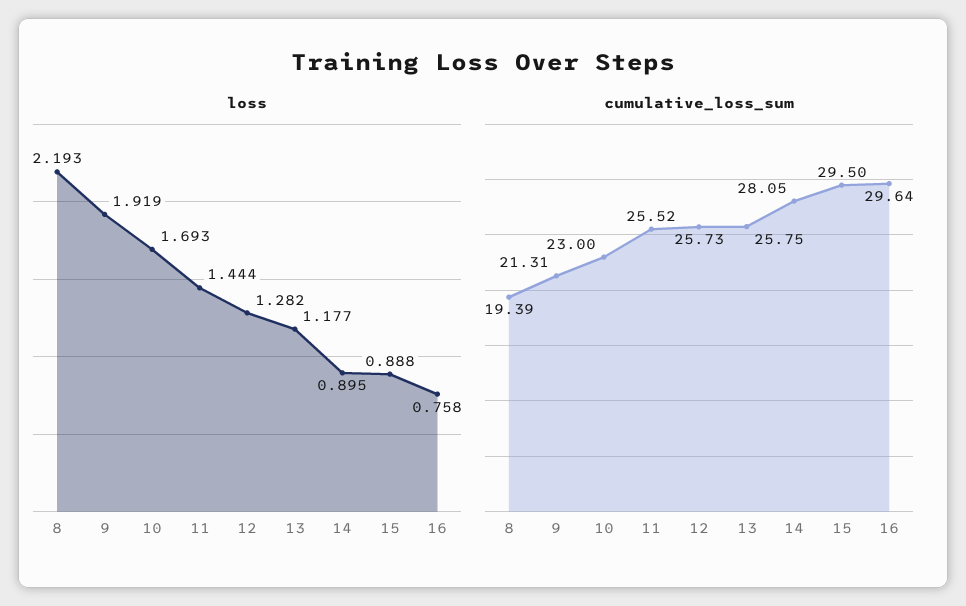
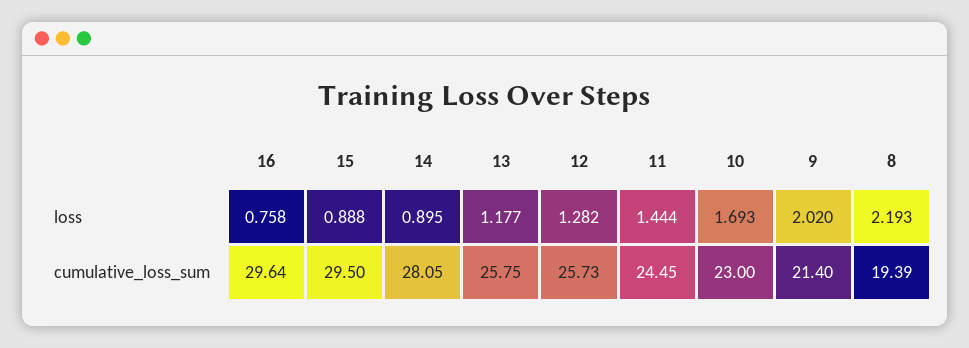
loss, 9: 1.919 -> 2.02
cumulative_loss_sum, 9: 21.31 -> 21.4
cumulative_loss_sum, 11: 25.52 -> 24.45

